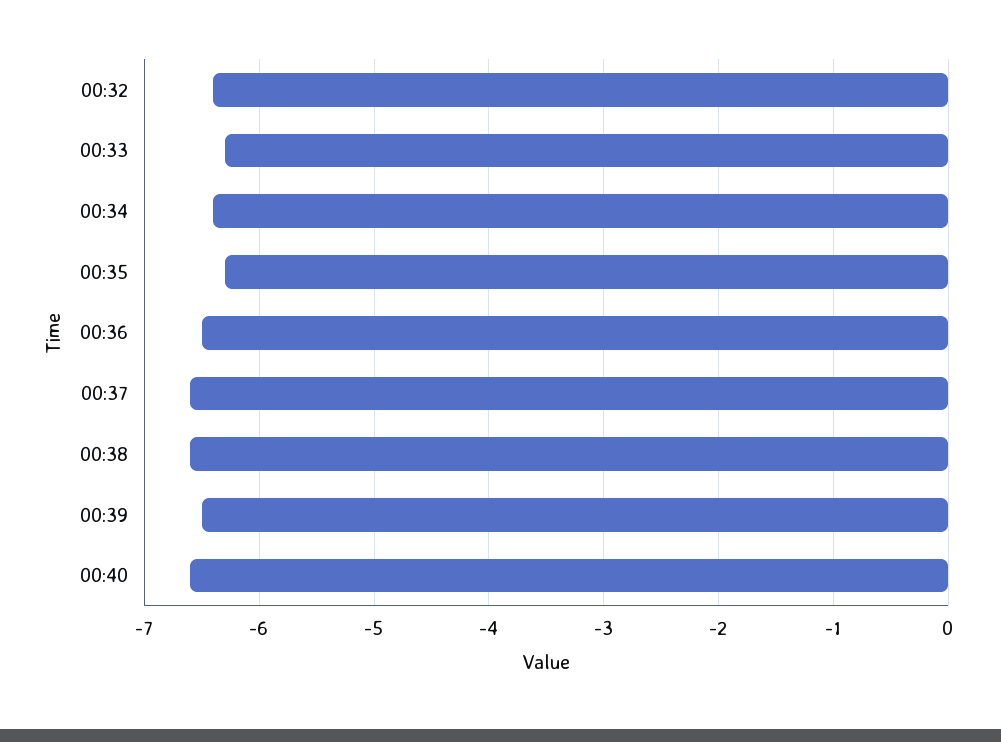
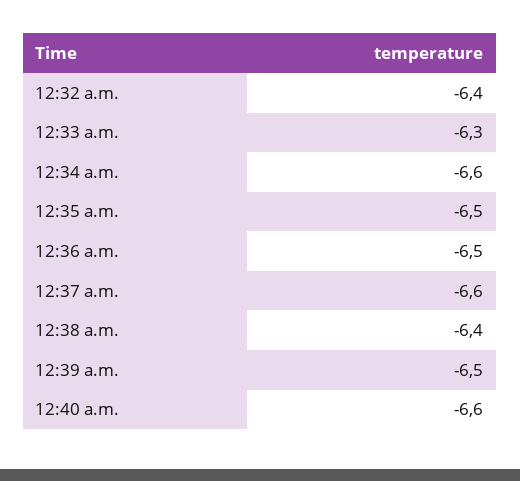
00:34: -6.4 -> -6.6
00:35: -6.3 -> -6.5
00:38: -6.6 -> -6.4

